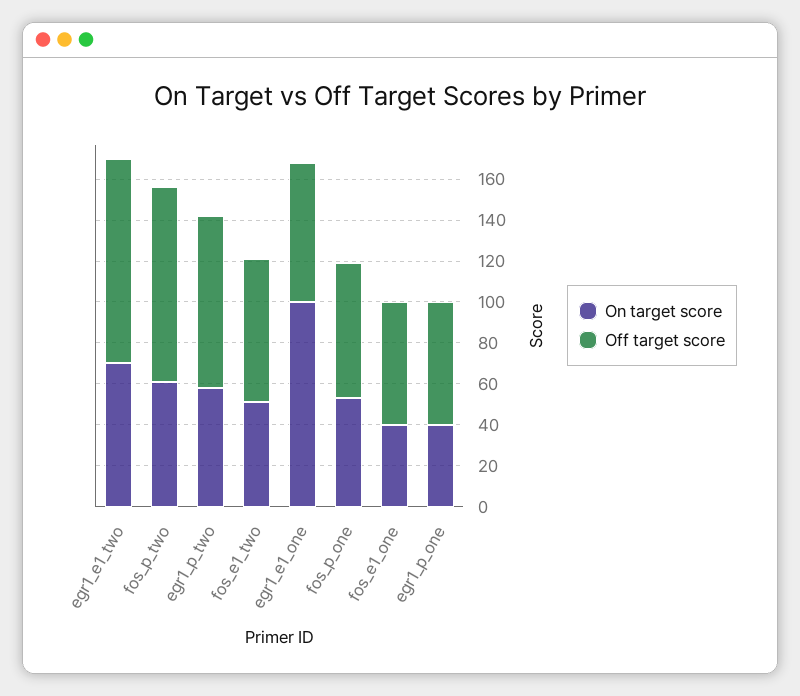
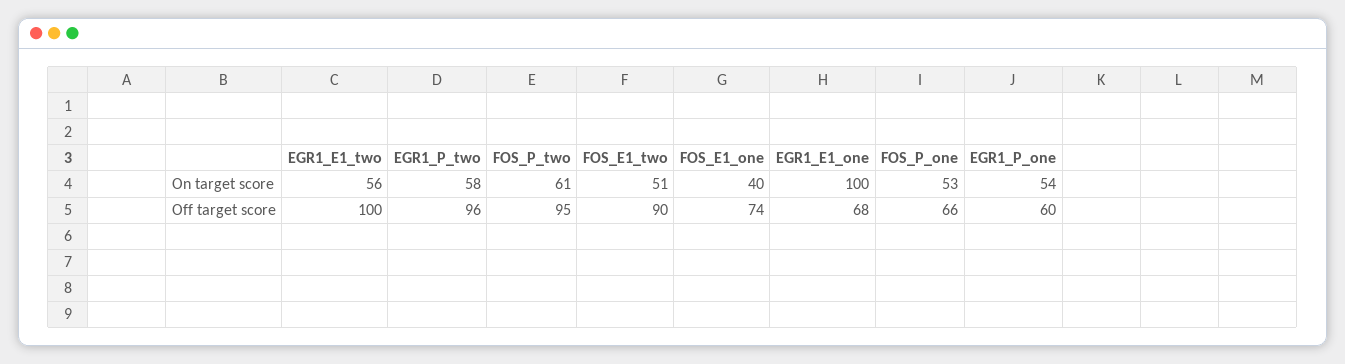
On target score, egr1_e1_two: 70 -> 56
Off target score, egr1_p_two: 85 -> 96
Off target score, fos_e1_two: 70 -> 90
Off target score, fos_e1_one: 60 -> 74
On target score, egr1_p_one: 40 -> 54

